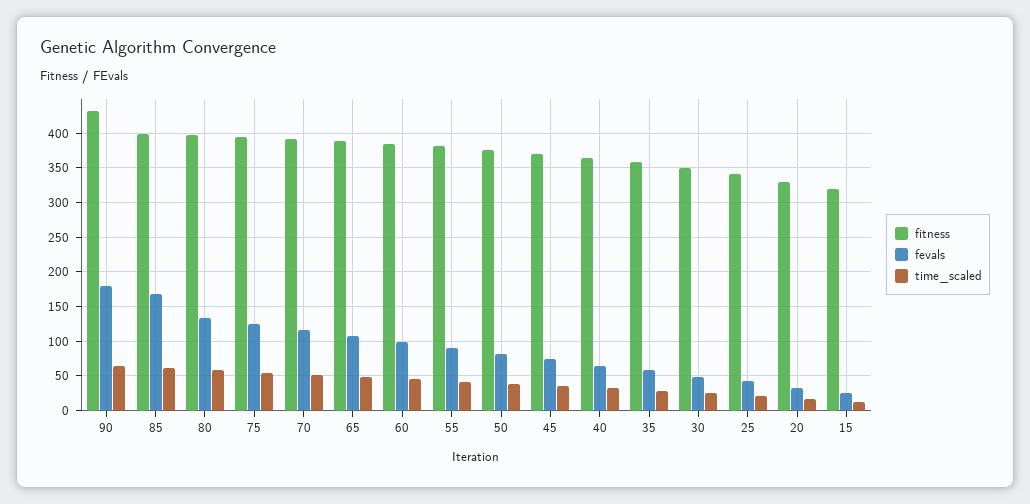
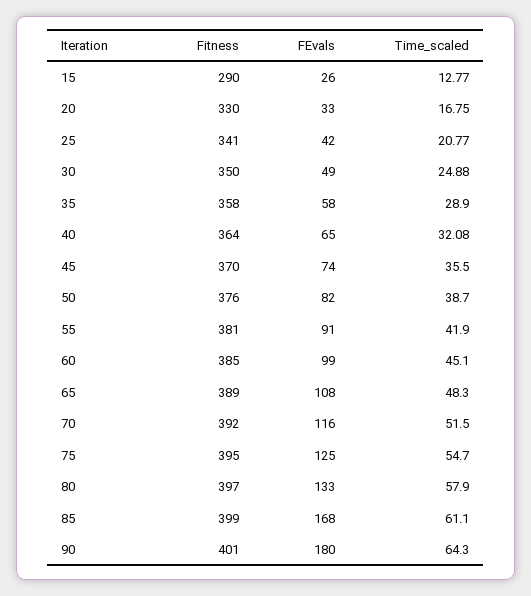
fitness, 90: 430 -> 401
fitness, 15: 320 -> 290

